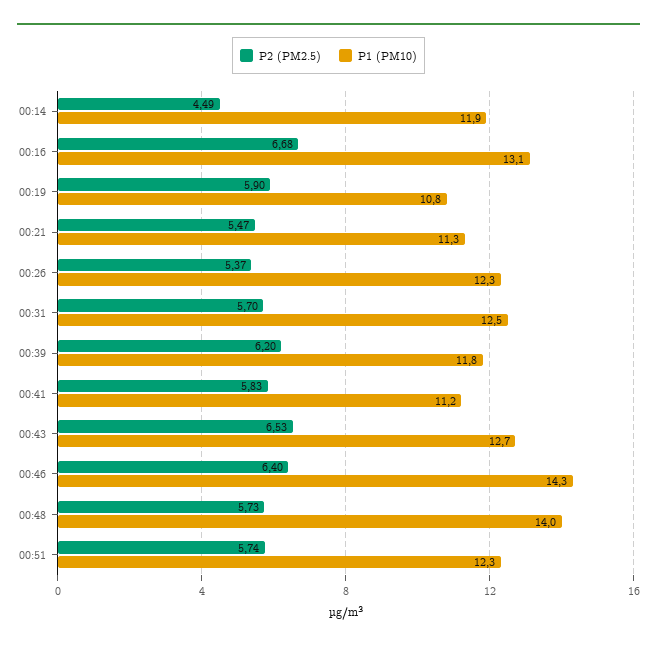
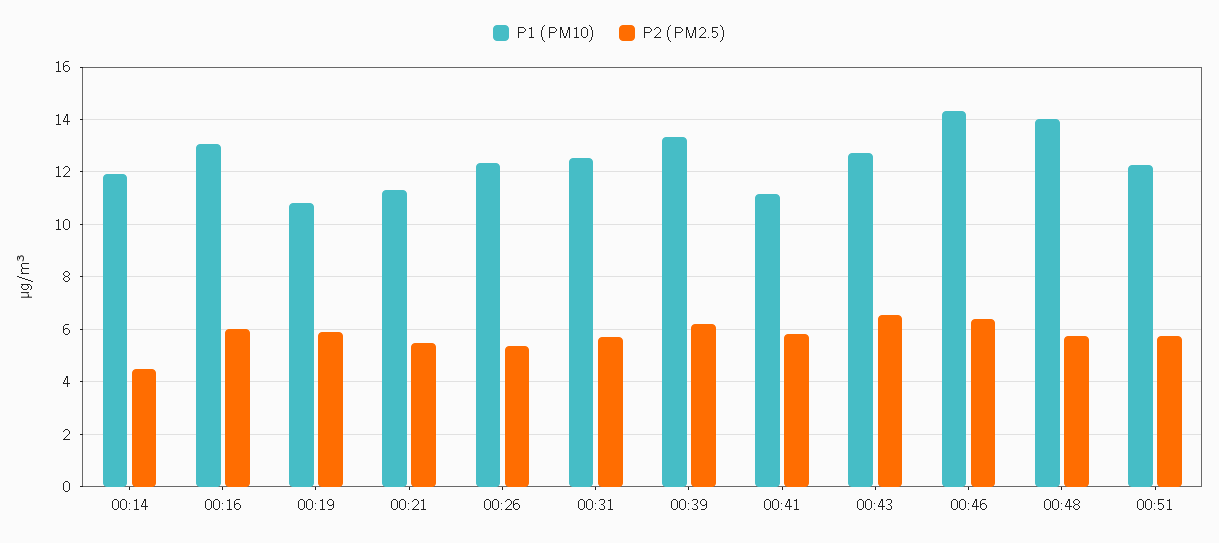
P2 (PM2.5), 00:16: 6.68 -> 6
P1 (PM10), 00:39: 11.8 -> 13.25

